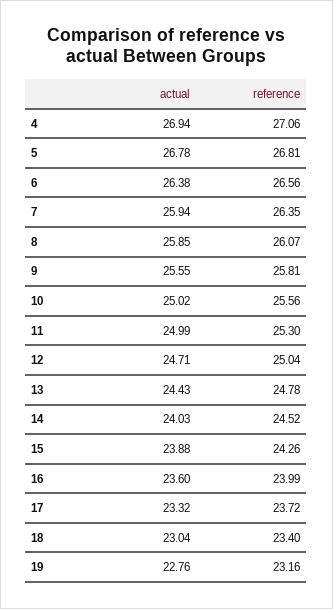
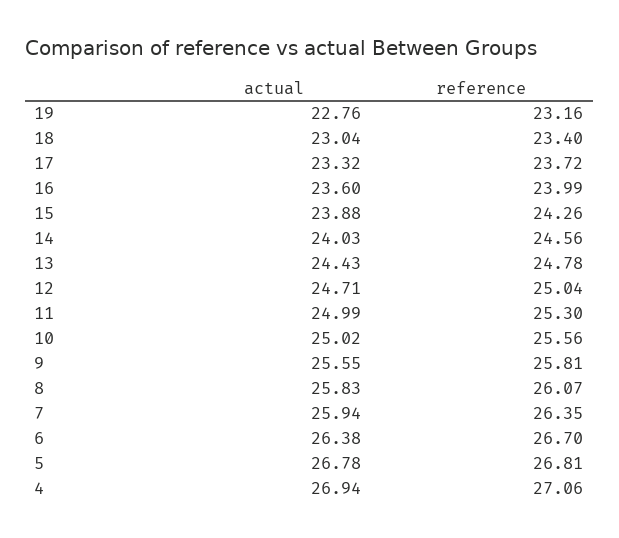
reference, 6: 26.56 -> 26.7
actual, 8: 25.85 -> 25.83
reference, 14: 24.52 -> 24.56

